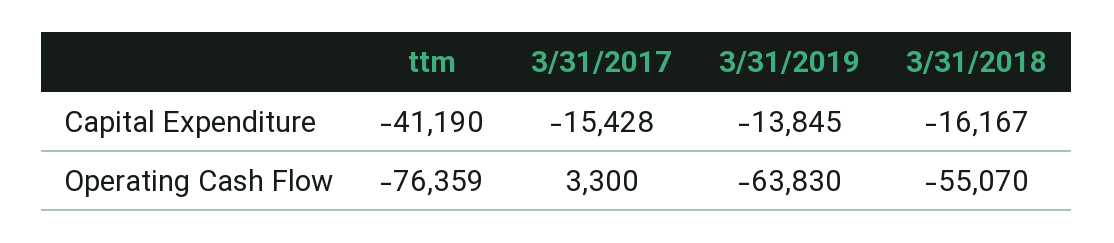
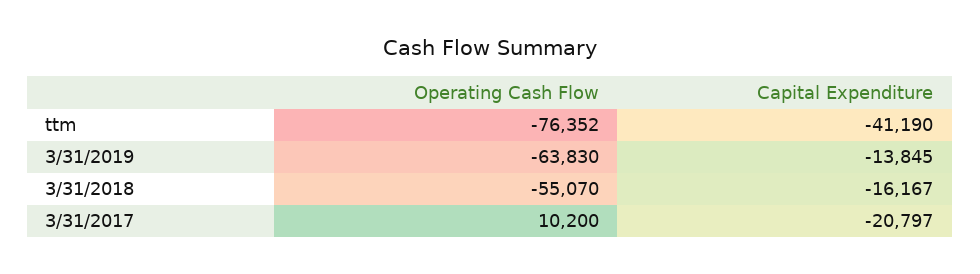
3/31/2017, Capital Expenditure: -15428 -> -20797
ttm, Operating Cash Flow: -76359 -> -76352
3/31/2017, Operating Cash Flow: 3300 -> 10200

